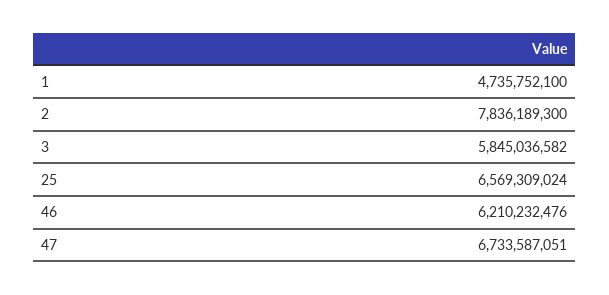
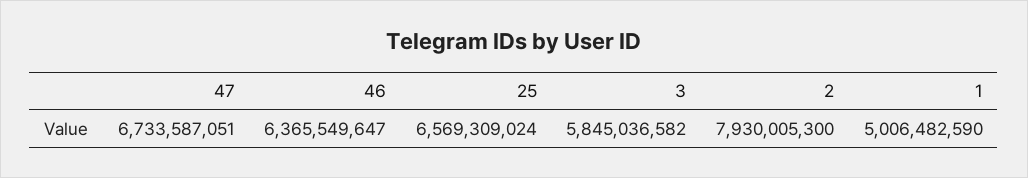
1: 4735752100 -> 5006482590
2: 7836189300 -> 7930005300
46: 6210232476 -> 6365549647

